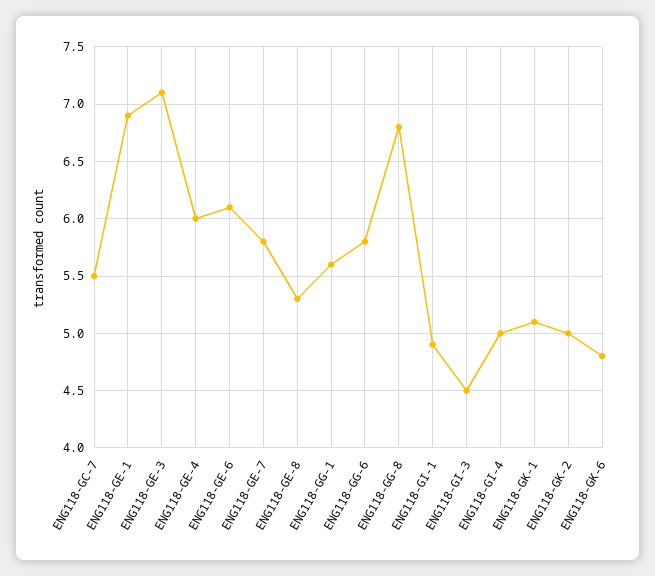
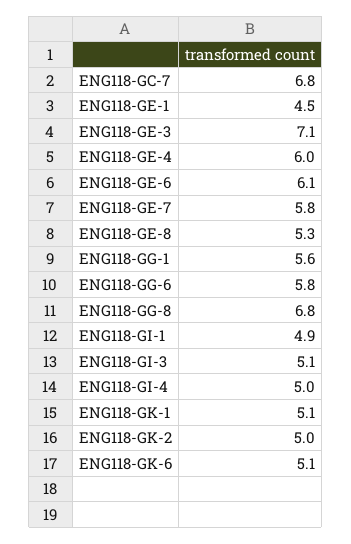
ENG118-GC-7: 5.5 -> 6.8
ENG118-GE-1: 6.9 -> 4.5
ENG118-GI-3: 4.5 -> 5.1
ENG118-GK-6: 4.8 -> 5.1

